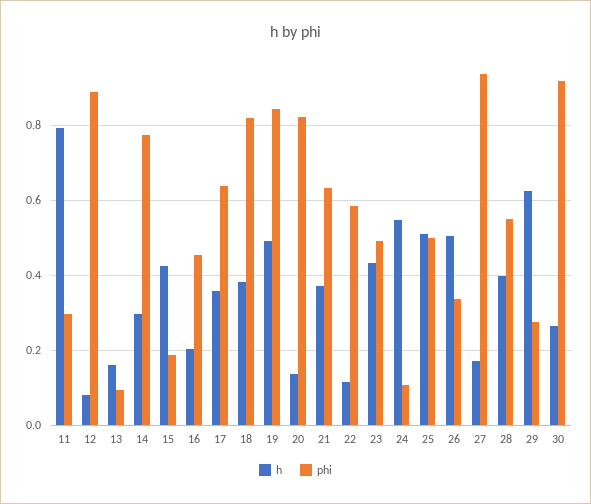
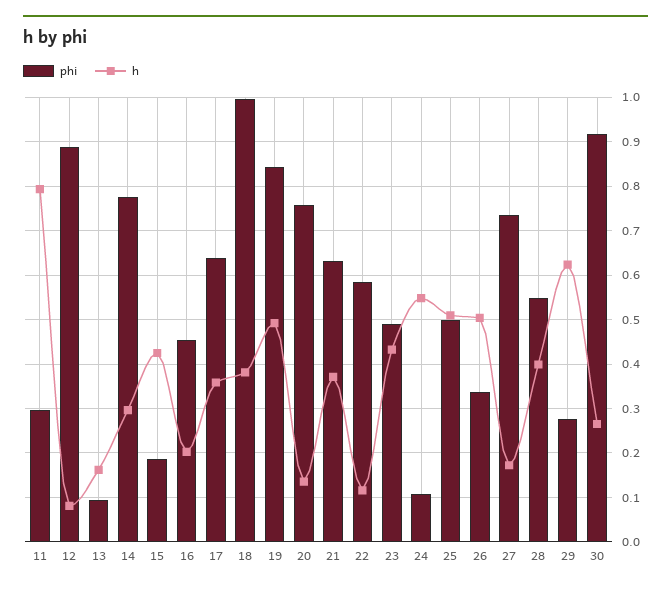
phi, 18: 0.82 -> 1
phi, 20: 0.82 -> 0.76
phi, 27: 0.94 -> 0.74

